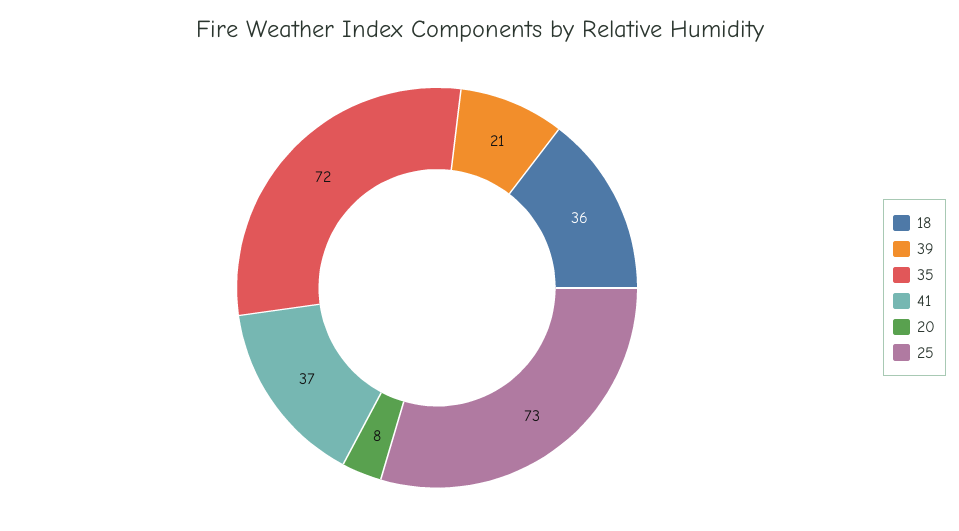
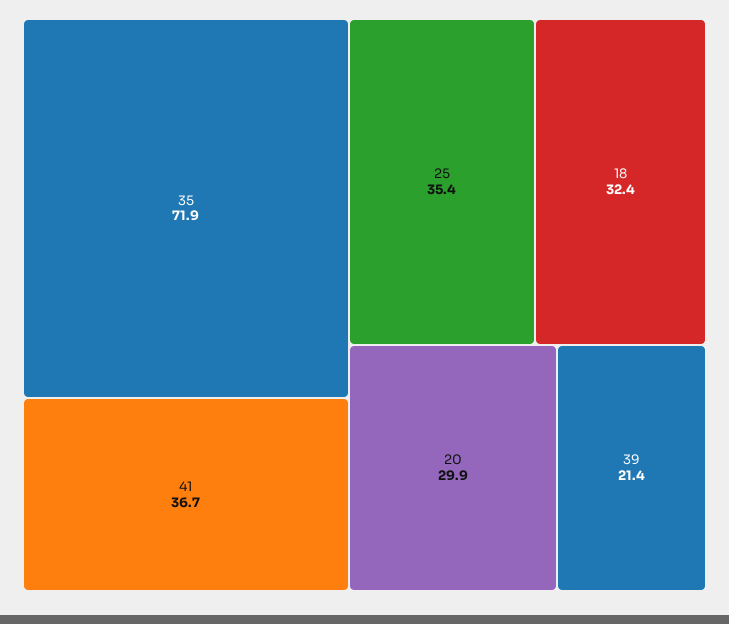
18: 36 -> 32.4
20: 8 -> 29.9
25: 73 -> 35.4

